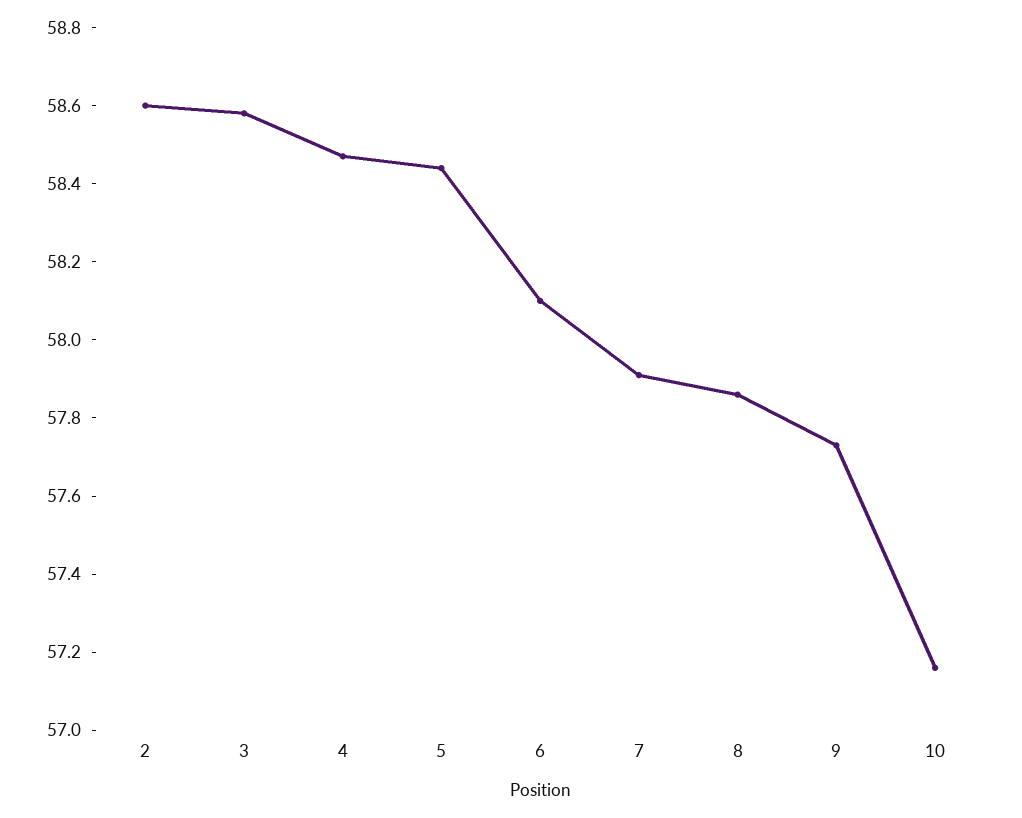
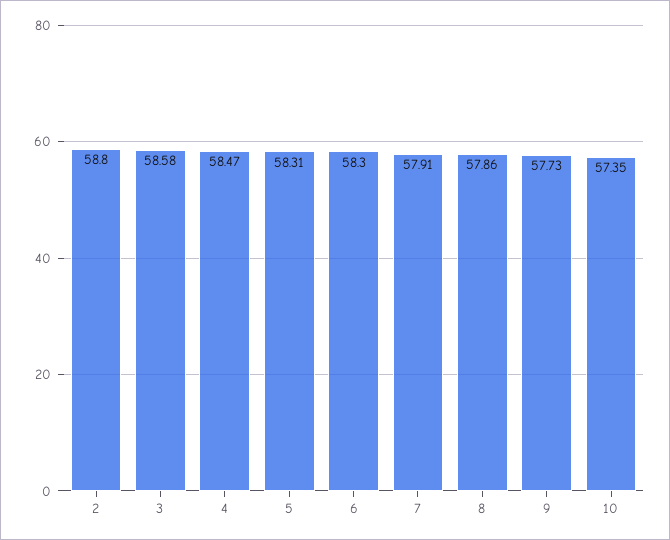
2: 58.6 -> 58.8
5: 58.45 -> 58.31
6: 58.1 -> 58.3
10: 57.15 -> 57.35

